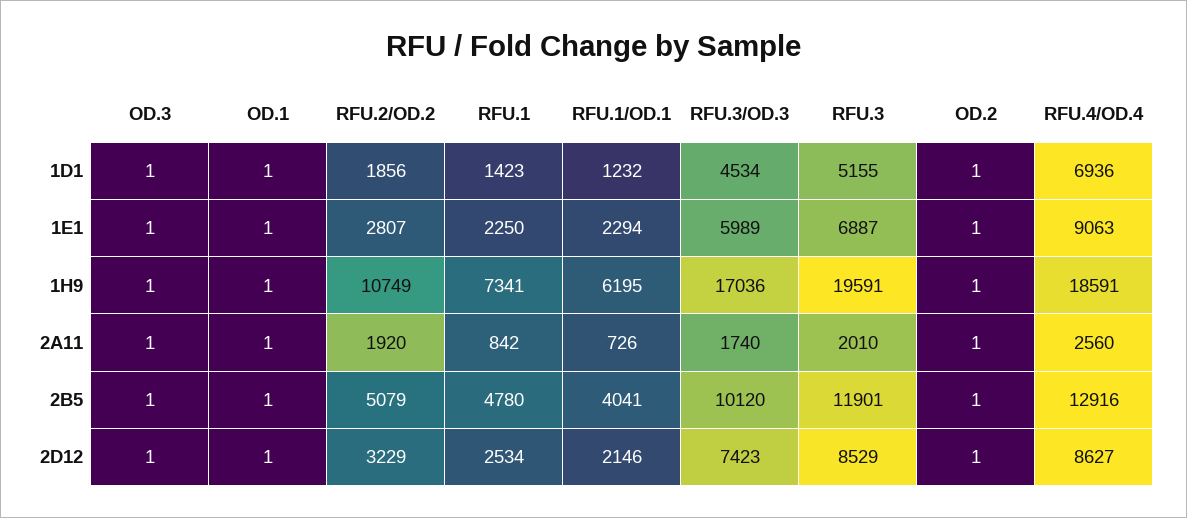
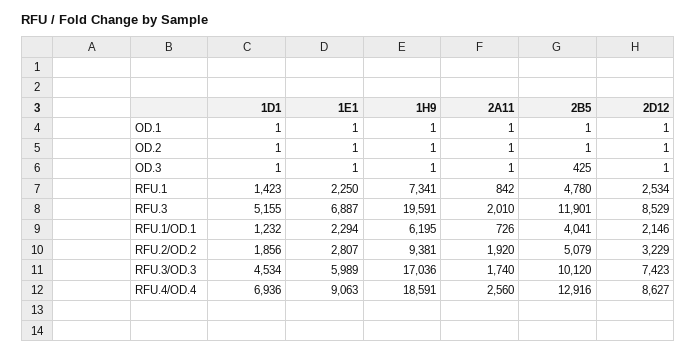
RFU.2/OD.2, 1H9: 10749 -> 9381
OD.3, 2B5: 1 -> 425

